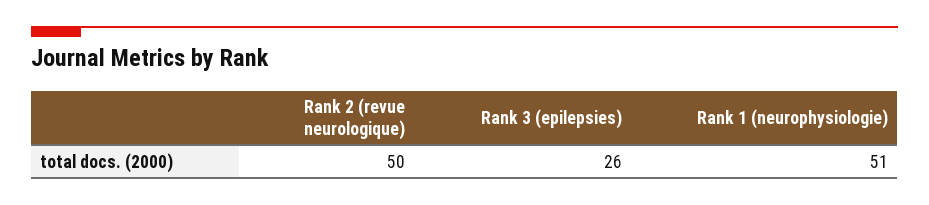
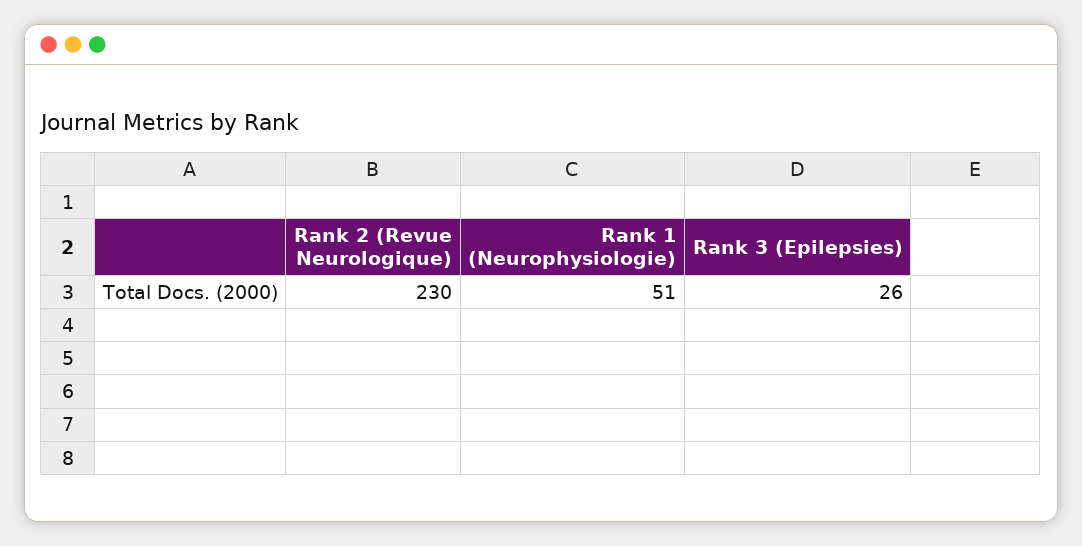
Rank 2 (revue neurologique): 50 -> 230

